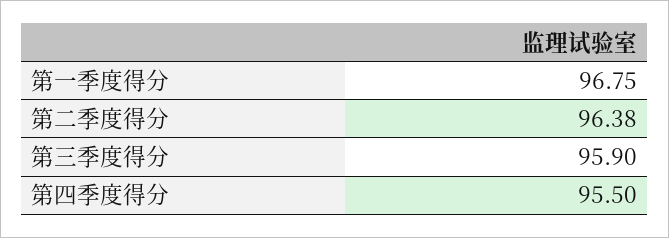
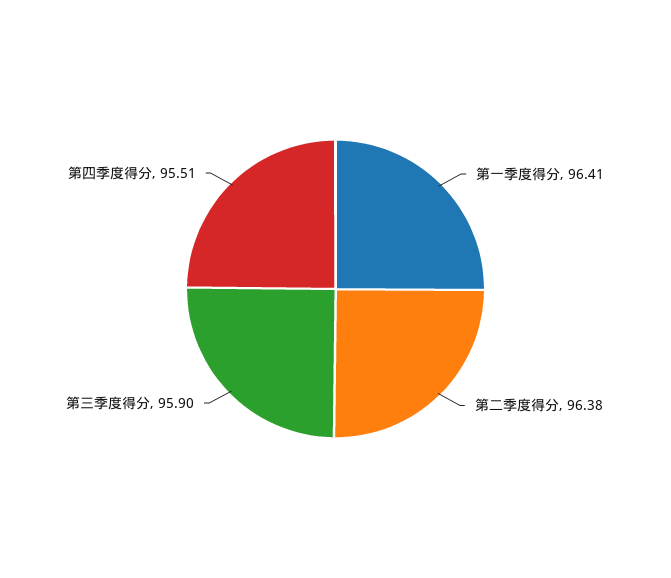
第一季度得分: 96.75 -> 96.41
第四季度得分: 95.5 -> 95.51

